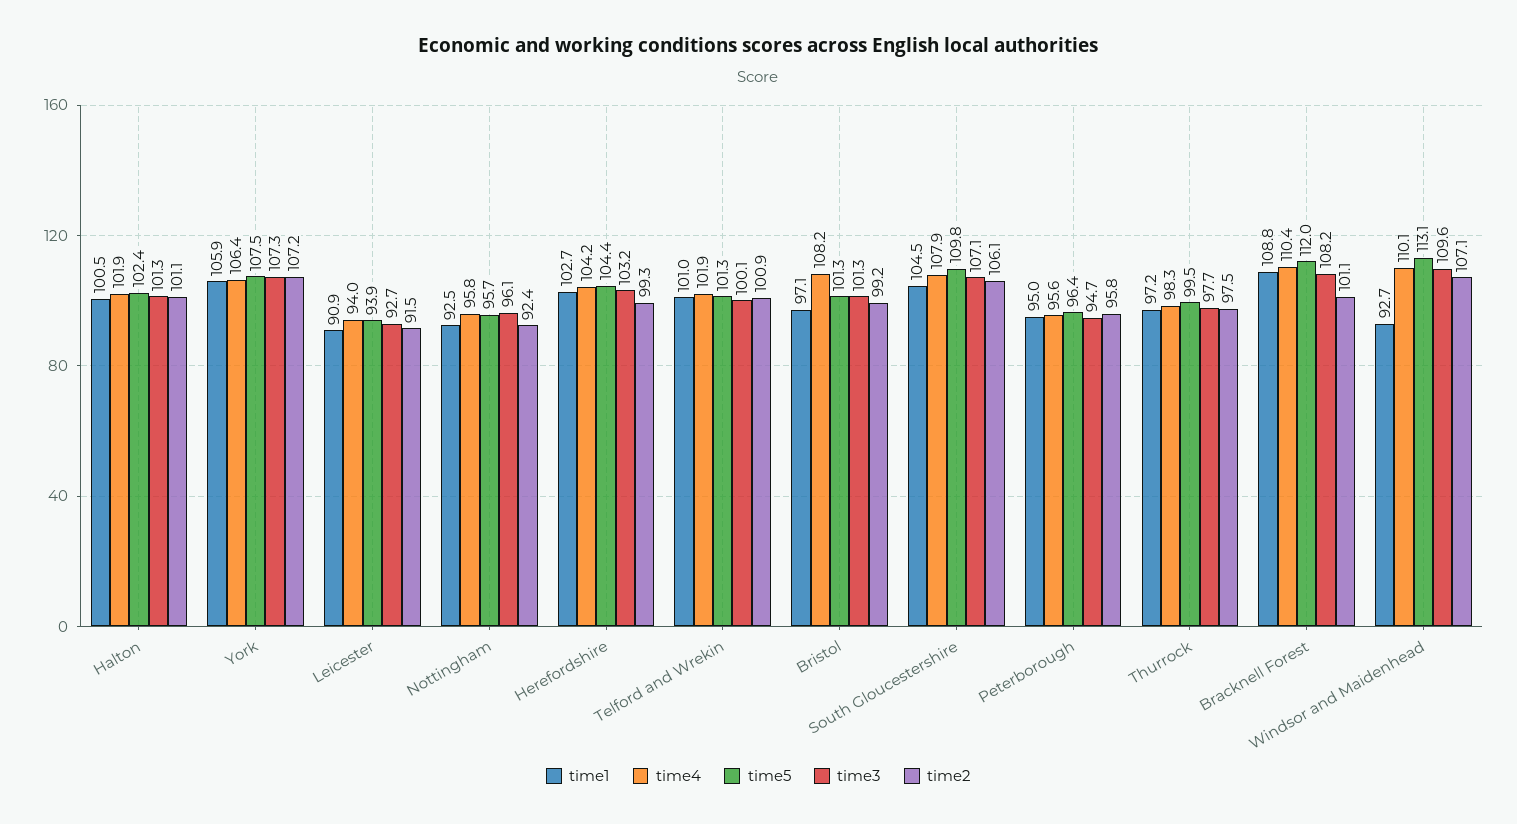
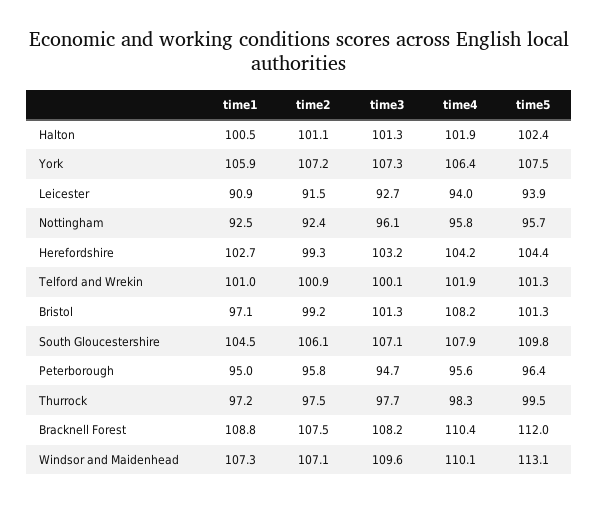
time2, Bracknell Forest: 101.1 -> 107.5
time1, Windsor and Maidenhead: 92.7 -> 107.3

